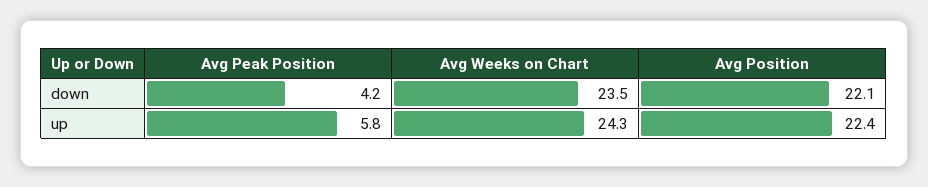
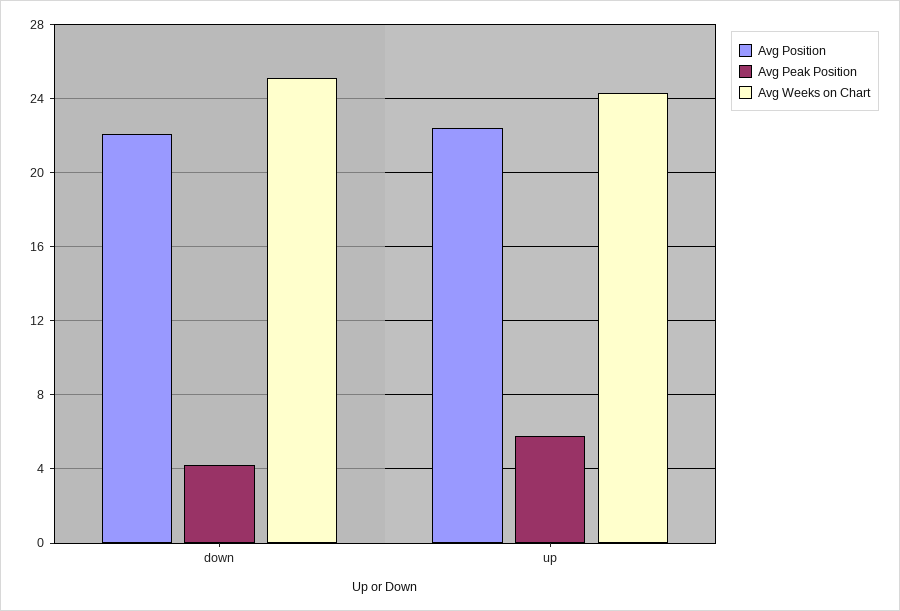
Avg Weeks on Chart, down: 23.5 -> 25

